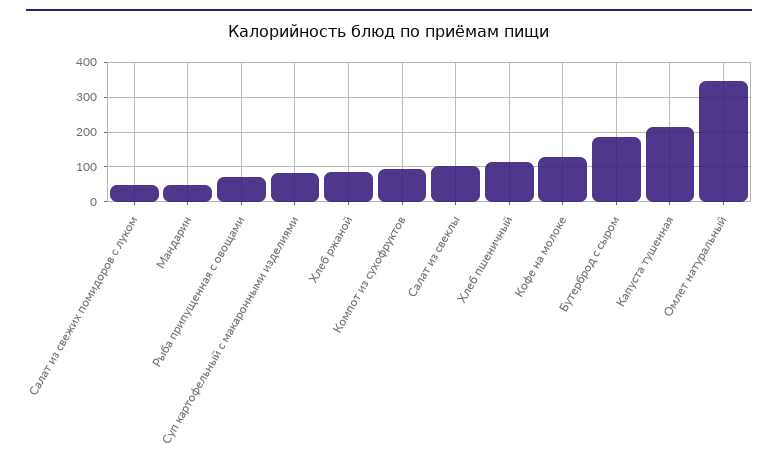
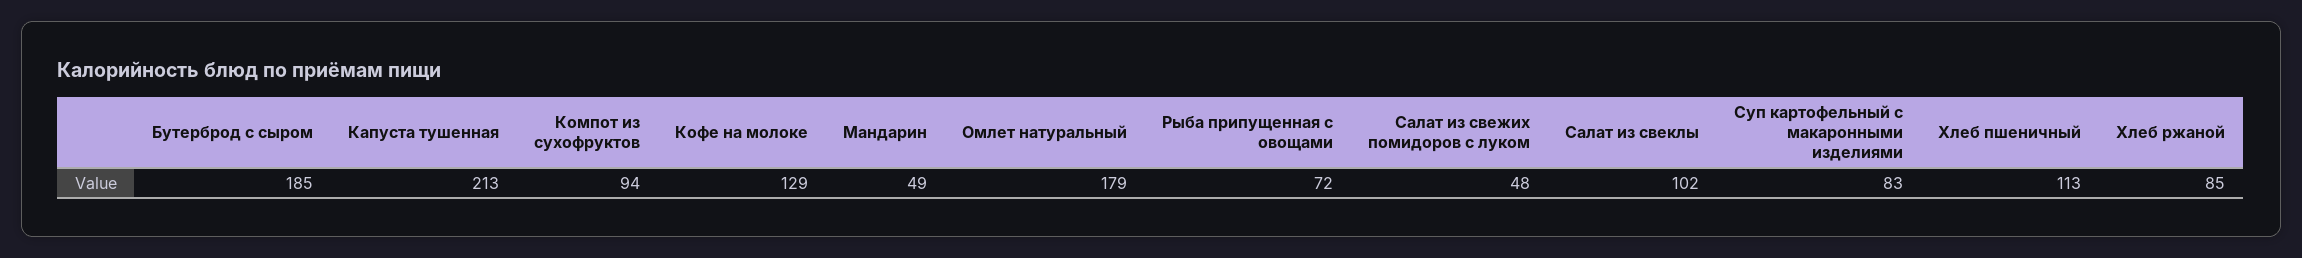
Омлет натуральный: 340 -> 179

